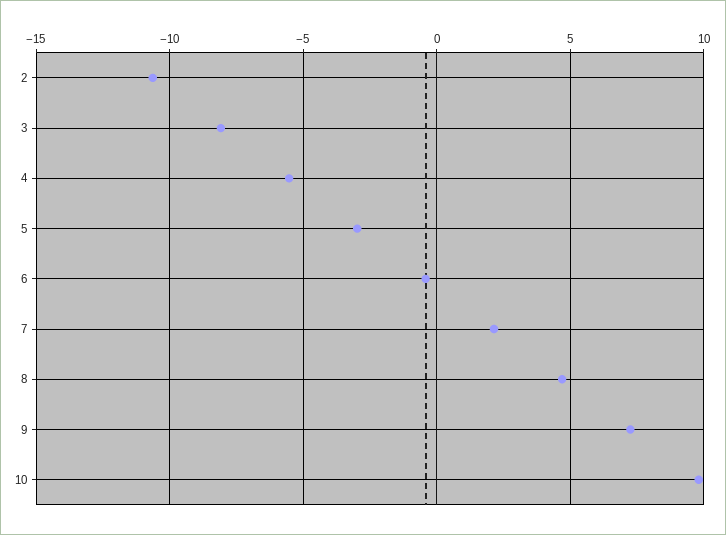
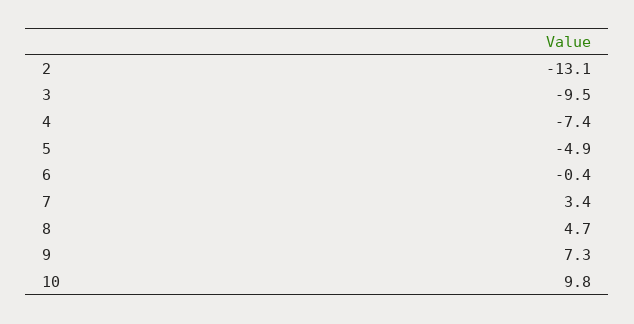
2: -10.5 -> -13.1
3: -8 -> -9.5
4: -5.5 -> -7.4
5: -3 -> -4.9
7: 2 -> 3.4

